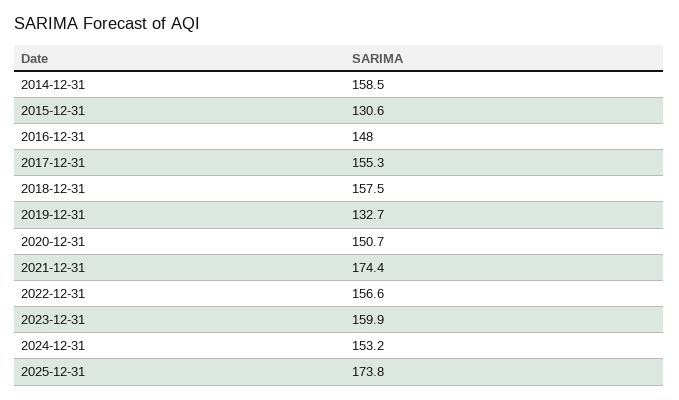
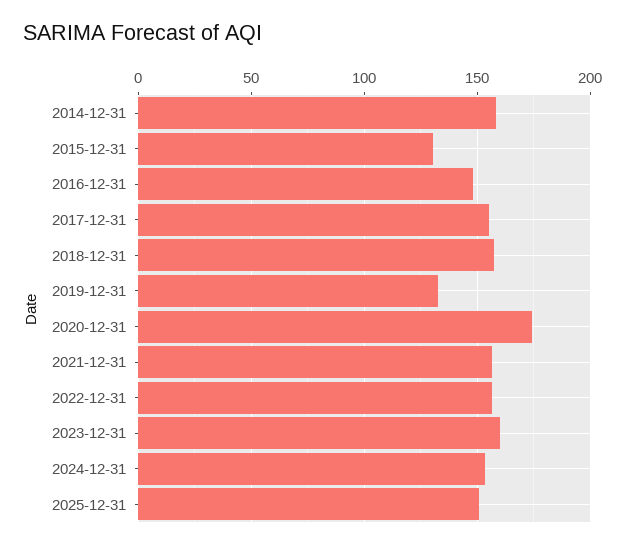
2020-12-31: 150.7 -> 175
2021-12-31: 174.4 -> 155
2025-12-31: 173.8 -> 150

